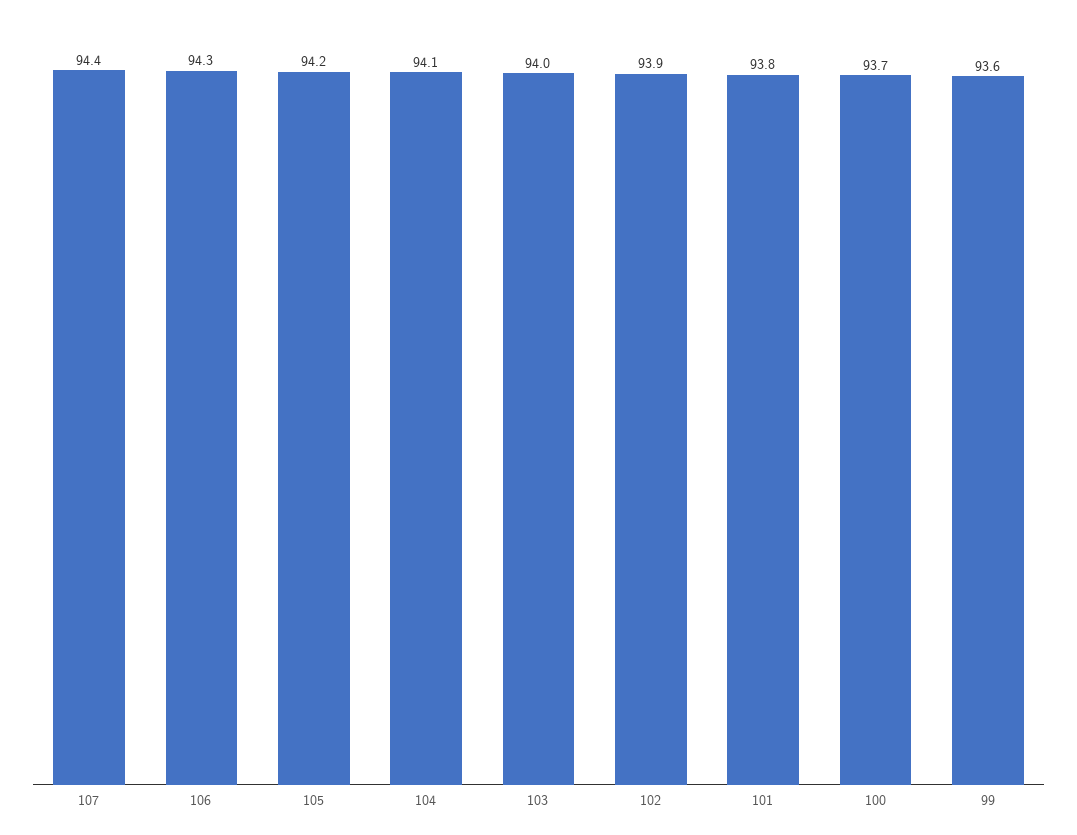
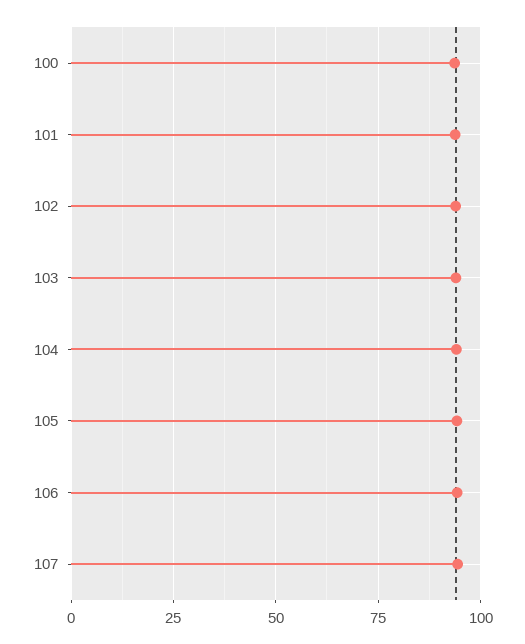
99: 93.6 -> none

